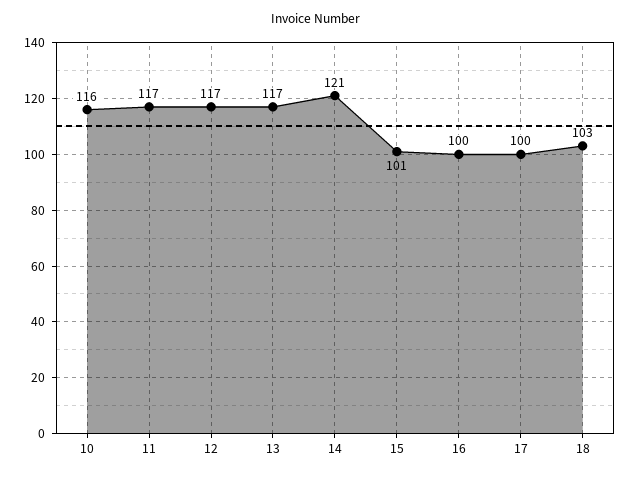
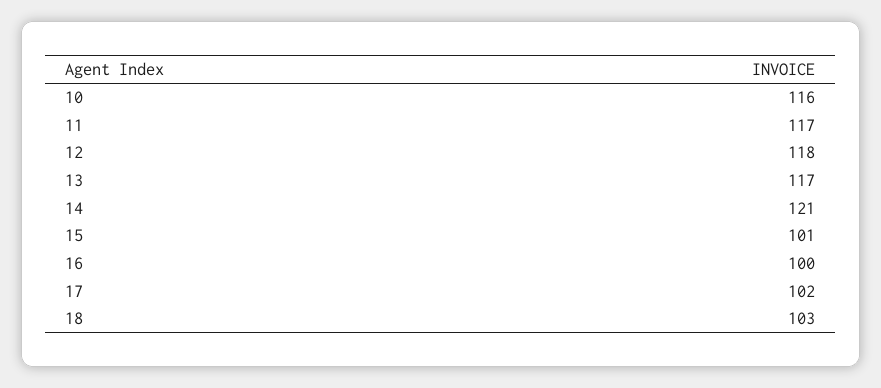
12: 117 -> 118
17: 100 -> 102

